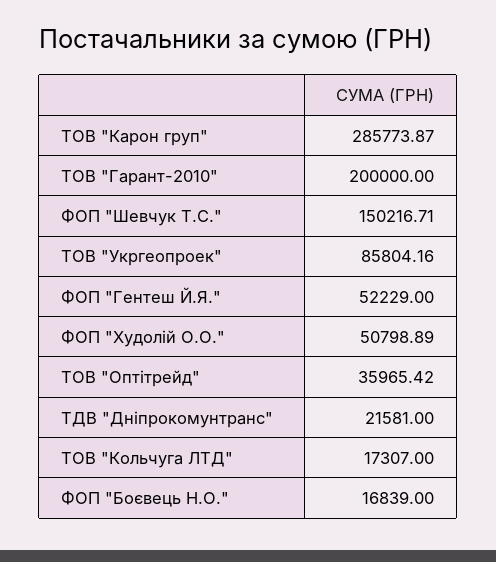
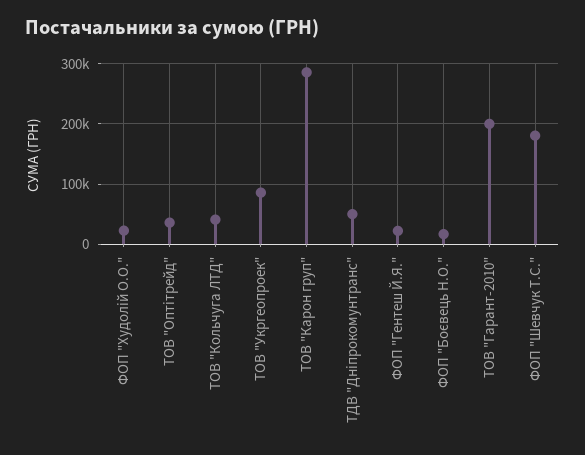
ФОП "Шевчук Т.С.": 150216.71 -> 180000
ФОП "Гентеш Й.Я.": 52229 -> 20000
ФОП "Худолій О.О.": 50798.89 -> 20000
ТДВ "Дніпрокомунтранс": 21581 -> 50000
ТОВ "Кольчуга ЛТД": 17307 -> 40000

